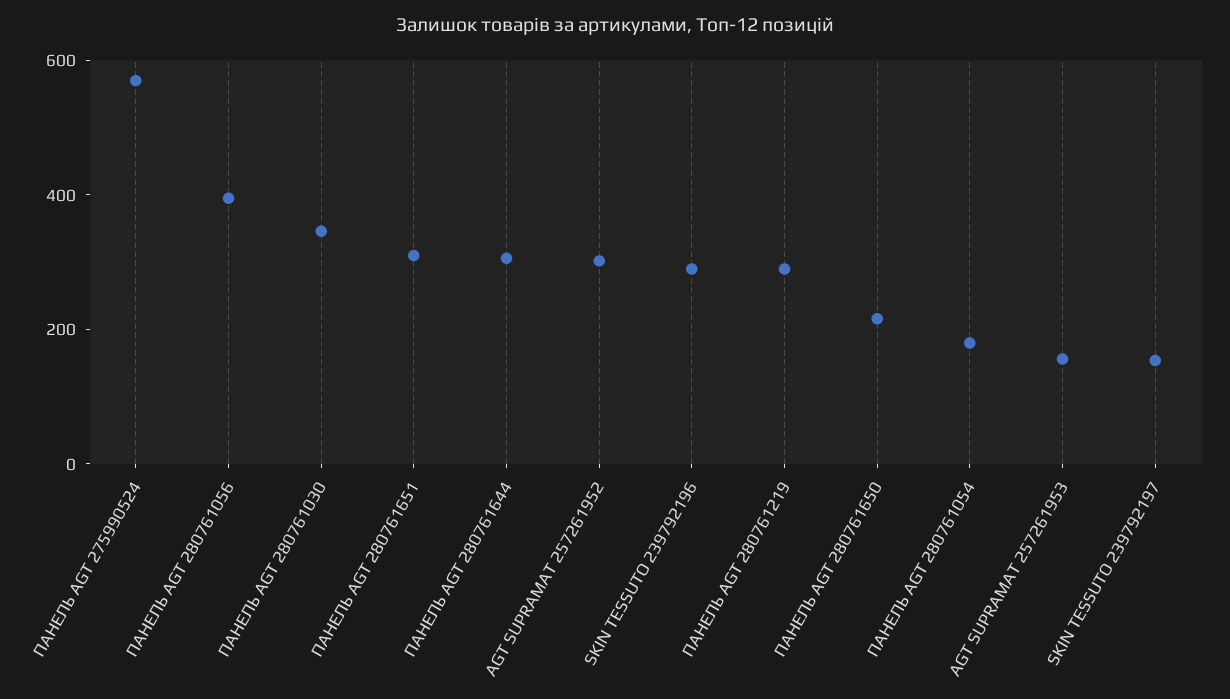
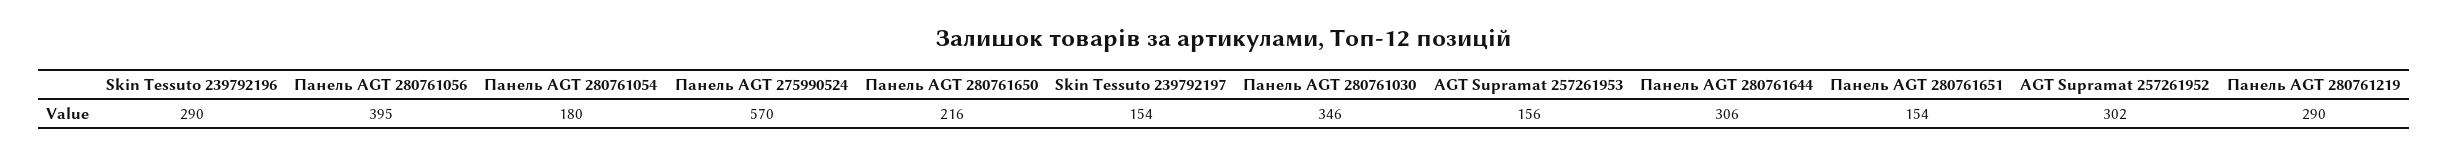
ПАНЕЛЬ AGT 280761651: 300 -> 154

